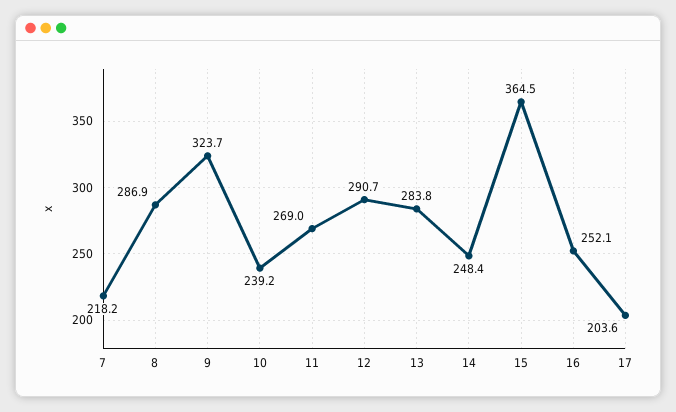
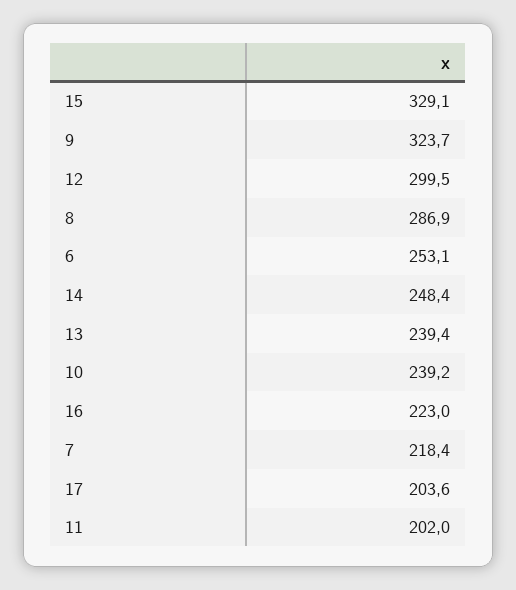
7: 218.2 -> 218.4
11: 269 -> 202
12: 290.7 -> 299.5
13: 283.8 -> 239.4
15: 364.5 -> 329.1
16: 252.1 -> 223
6: none -> 253.1

